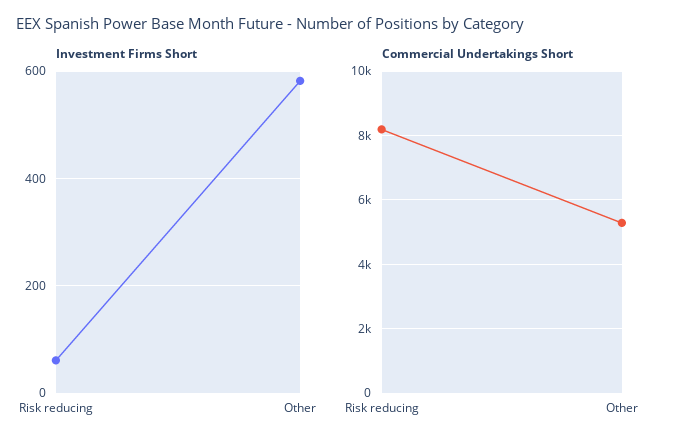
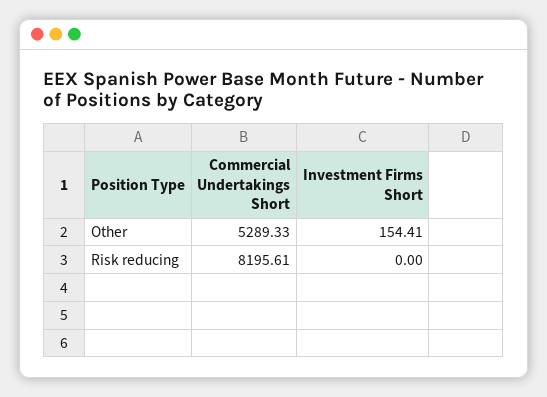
Investment Firms Short, Risk reducing: 60 -> 0
Investment Firms Short, Other: 580 -> 154.41

